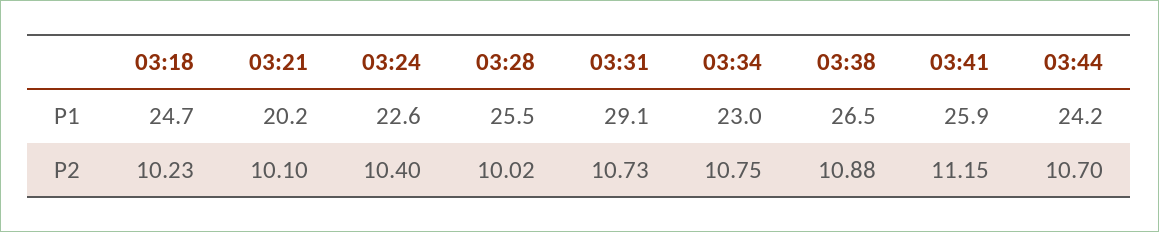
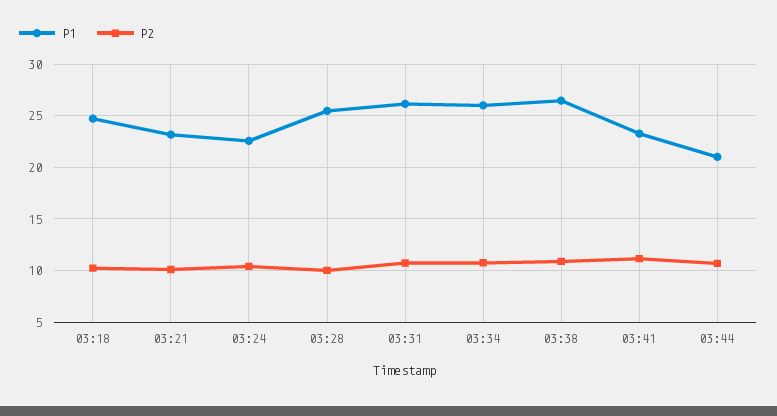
P1, 03:21: 20.2 -> 23
P1, 03:31: 29.1 -> 26
P1, 03:34: 23 -> 26
P1, 03:41: 25.9 -> 23
P1, 03:44: 24.2 -> 21

